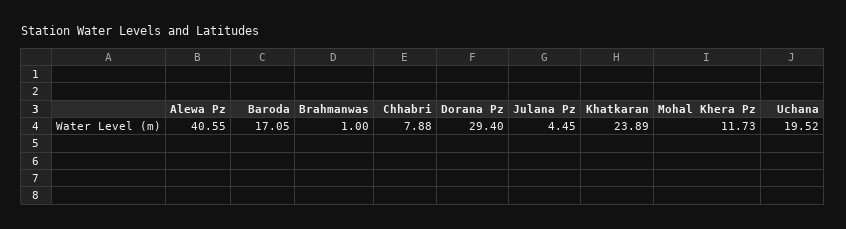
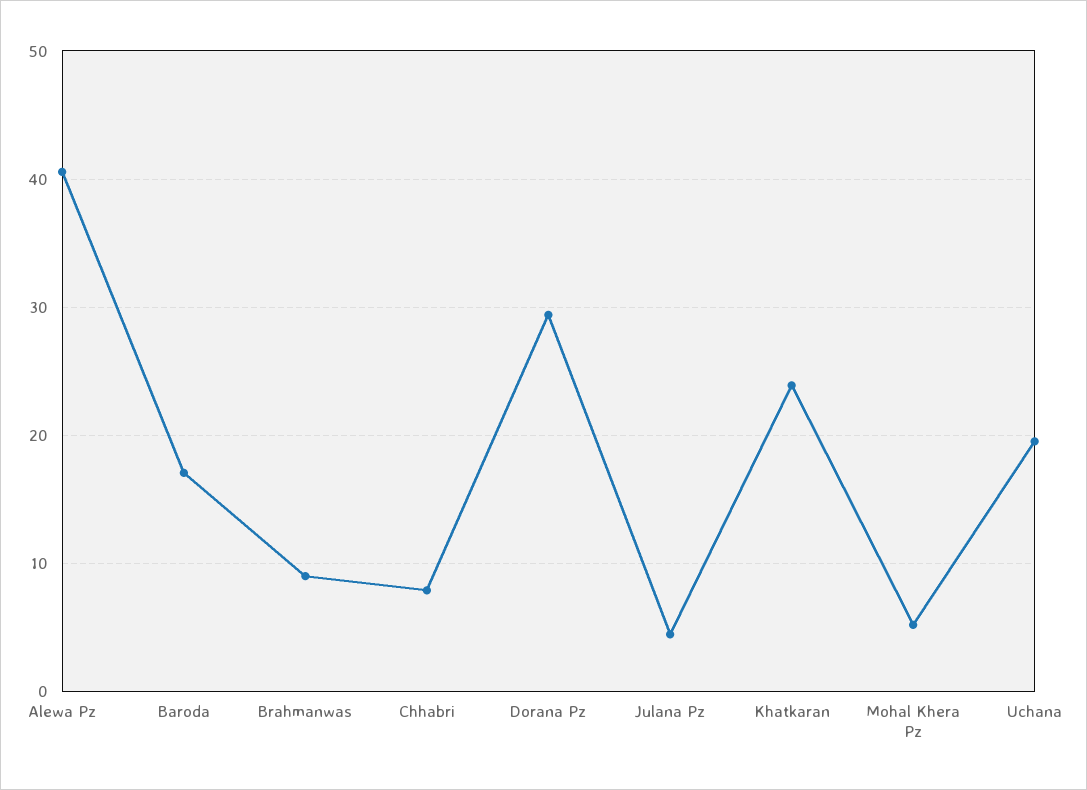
Brahmanwas: 1 -> 9
Mohal Khera Pz: 11.73 -> 5

